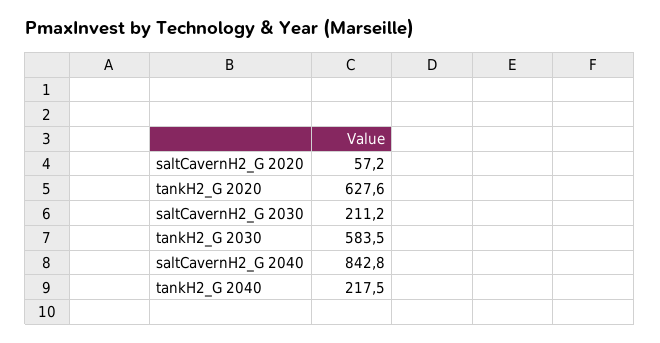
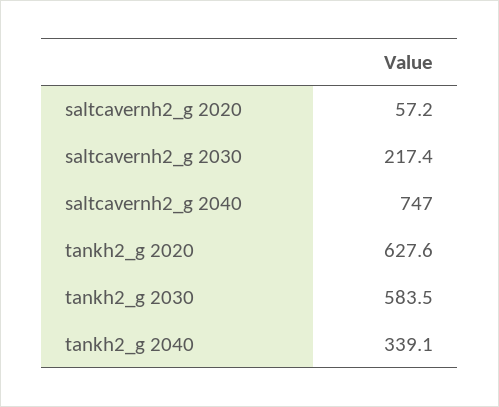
saltCavernH2_G 2030: 211.2 -> 217.4
saltCavernH2_G 2040: 842.8 -> 747
tankH2_G 2040: 217.5 -> 339.1

